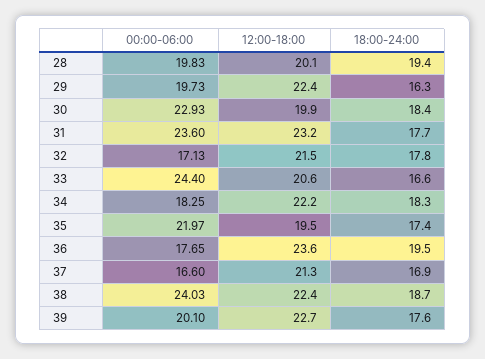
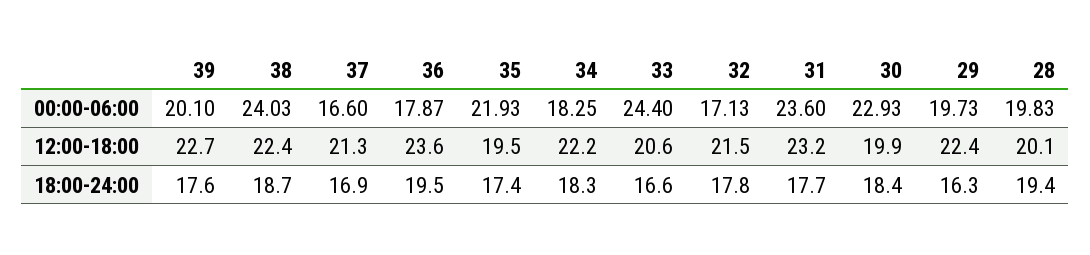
00:00-06:00, 35: 21.97 -> 21.93
00:00-06:00, 36: 17.65 -> 17.87

